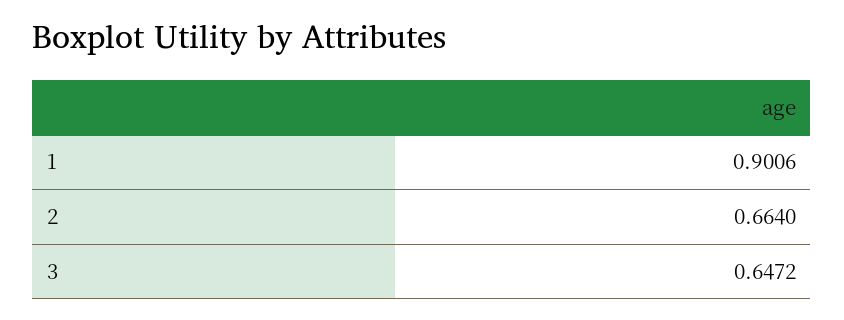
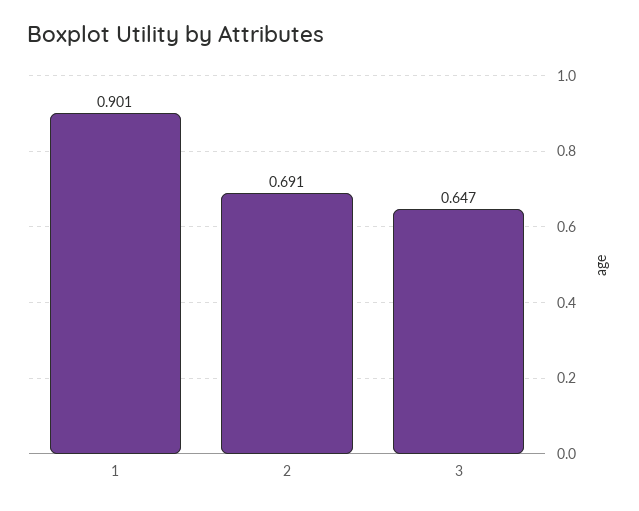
2: 0.664 -> 0.691

